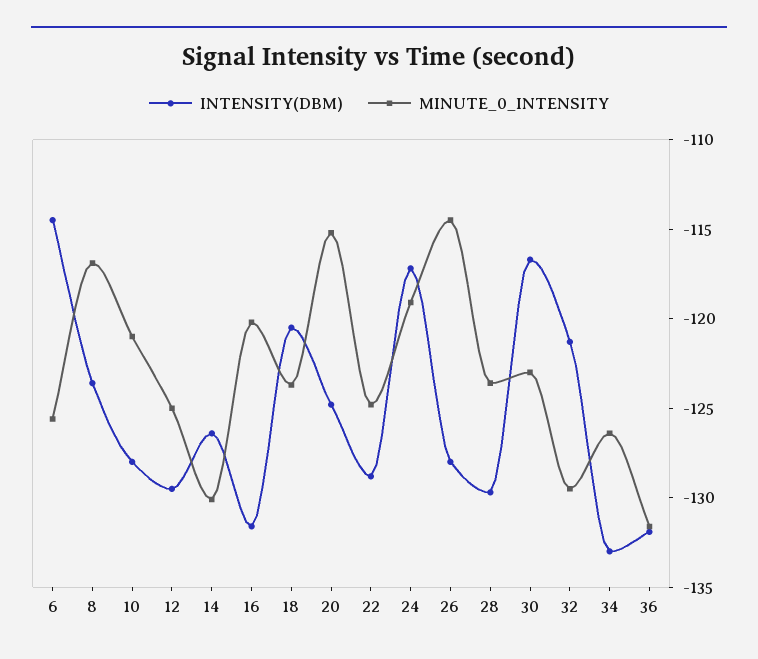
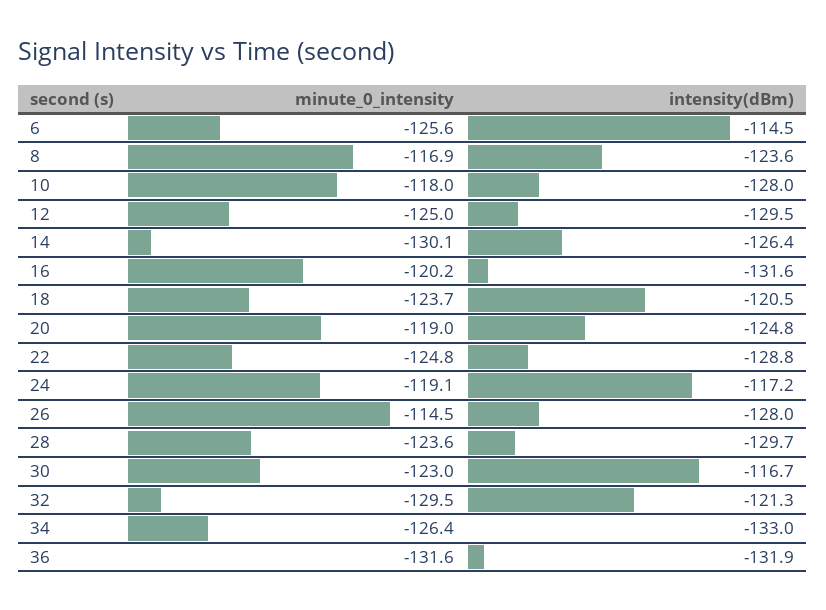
MINUTE_0_INTENSITY, 10: -121 -> -118
MINUTE_0_INTENSITY, 20: -115 -> -119

